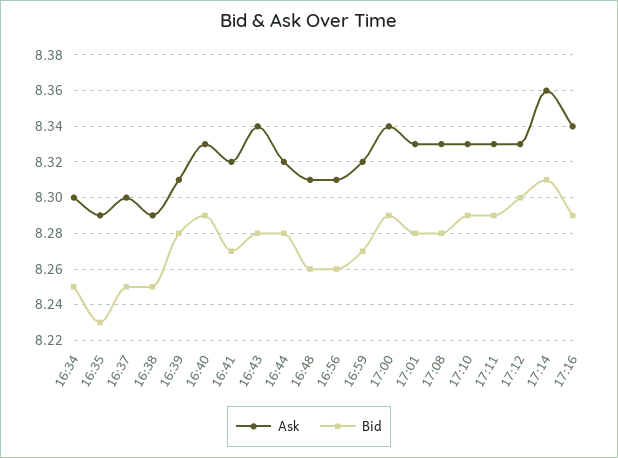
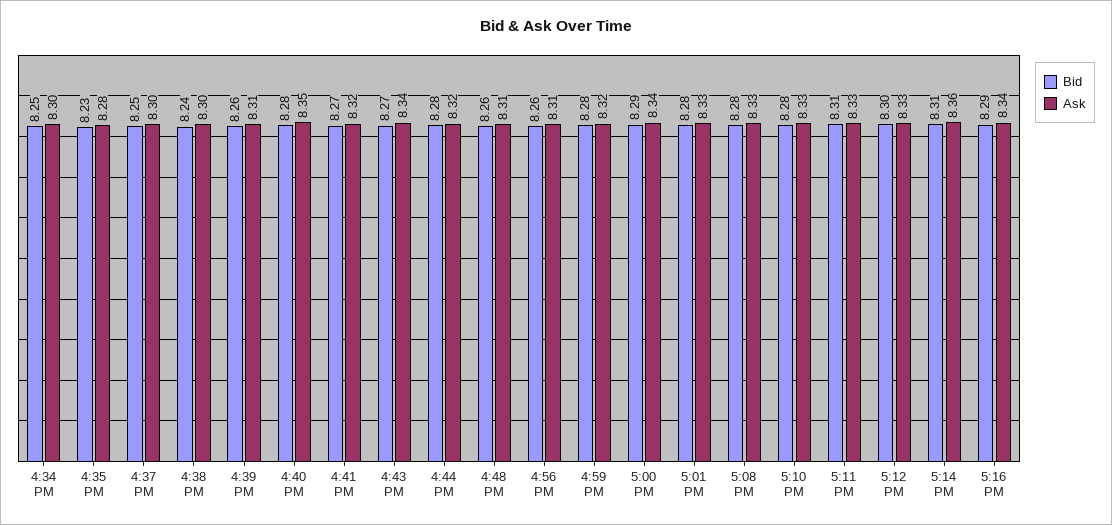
Ask, 16:35: 8.29 -> 8.28
Ask, 16:38: 8.29 -> 8.3
Bid, 16:38: 8.25 -> 8.24
Bid, 16:39: 8.28 -> 8.26
Ask, 16:40: 8.33 -> 8.35
Bid, 16:40: 8.29 -> 8.28
Bid, 16:43: 8.28 -> 8.27
Bid, 16:59: 8.27 -> 8.28
Bid, 17:10: 8.29 -> 8.28
Bid, 17:11: 8.29 -> 8.31

